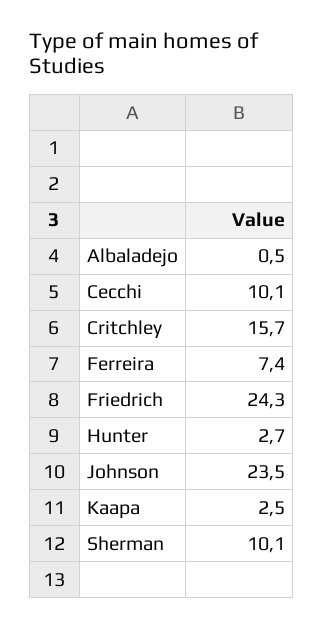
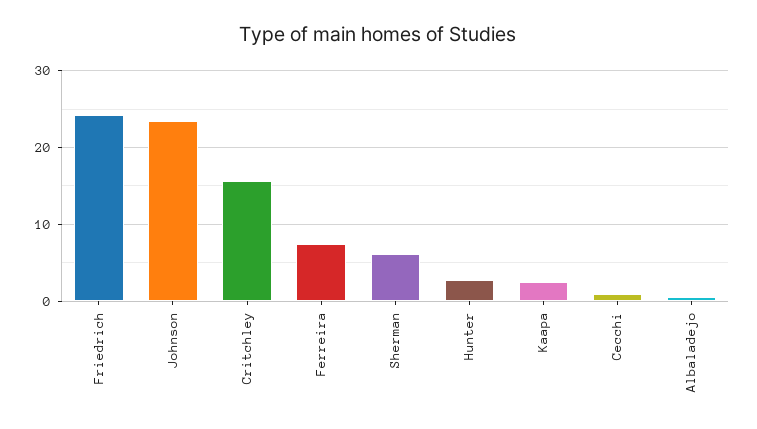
Cecchi: 10.1 -> 1
Sherman: 10.1 -> 6

